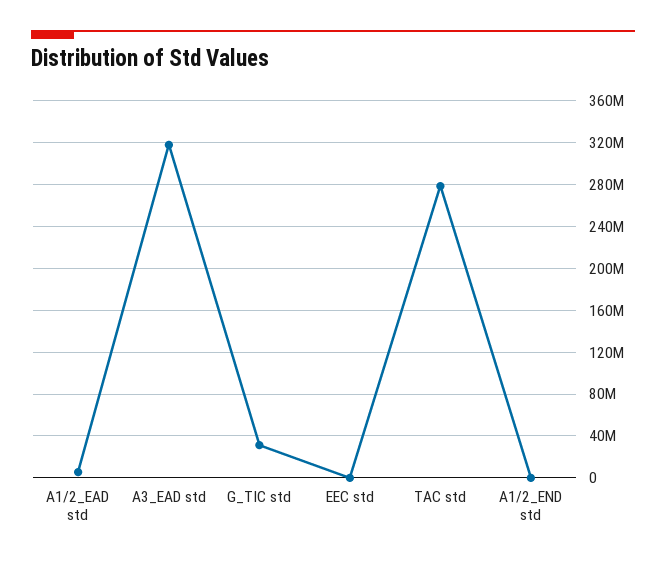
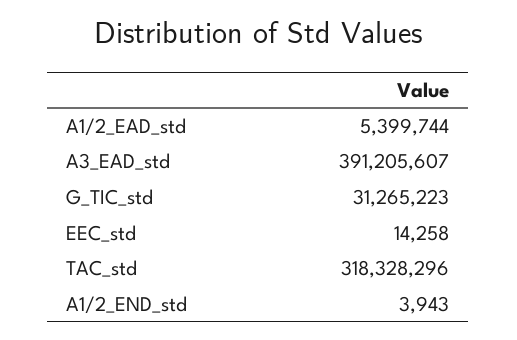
A3_EAD std: 320000000 -> 391205607
TAC std: 280000000 -> 318328296

